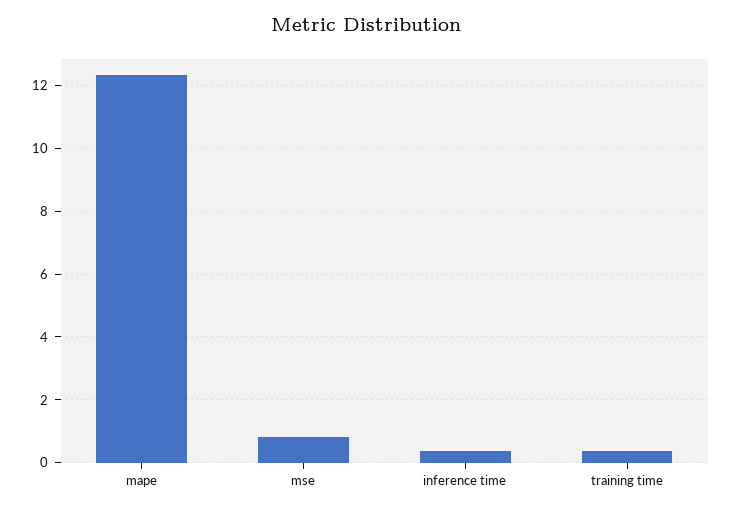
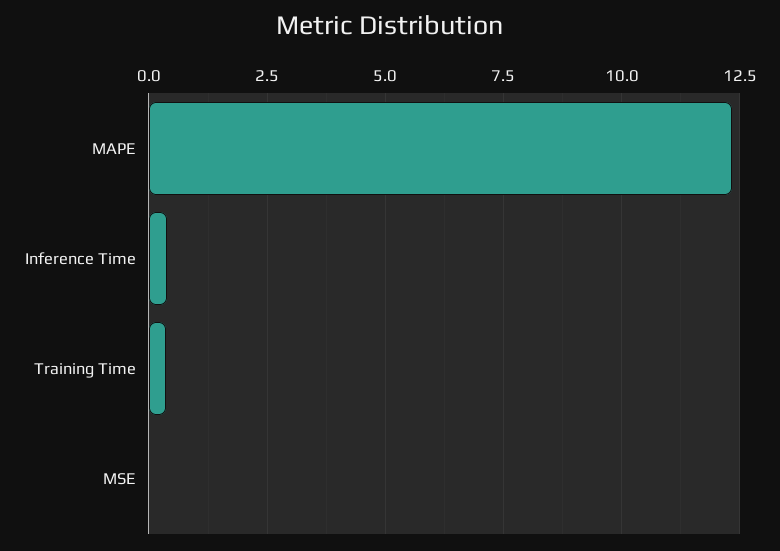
mse: 0.8 -> 0

